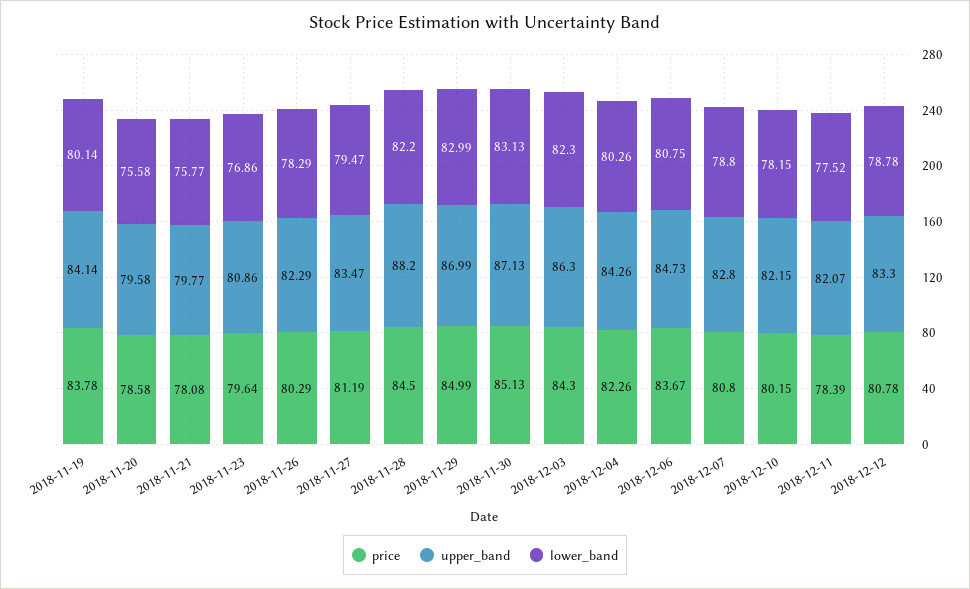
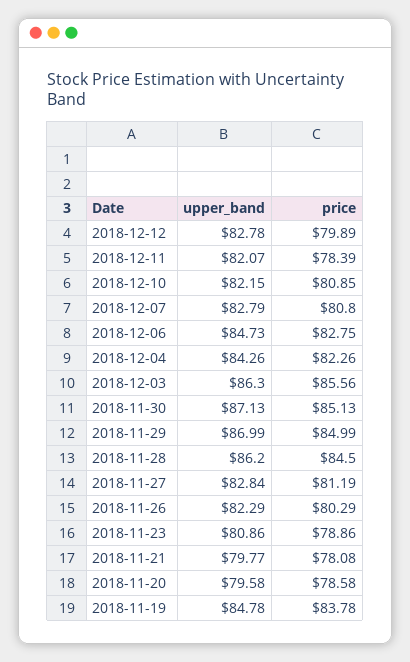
upper_band, 2018-11-19: 84.14 -> 84.78
lower_band, 2018-11-19: 80.14 -> none
lower_band, 2018-11-20: 75.58 -> none
lower_band, 2018-11-21: 75.77 -> none
price, 2018-11-23: 79.64 -> 78.86
lower_band, 2018-11-23: 76.86 -> none
lower_band, 2018-11-26: 78.29 -> none
upper_band, 2018-11-27: 83.47 -> 82.84
lower_band, 2018-11-27: 79.47 -> none
upper_band, 2018-11-28: 88.2 -> 86.2
lower_band, 2018-11-28: 82.2 -> none
lower_band, 2018-11-29: 82.99 -> none
lower_band, 2018-11-30: 83.13 -> none
price, 2018-12-03: 84.3 -> 85.56
lower_band, 2018-12-03: 82.3 -> none
lower_band, 2018-12-04: 80.26 -> none
price, 2018-12-06: 83.67 -> 82.75
lower_band, 2018-12-06: 80.75 -> none
upper_band, 2018-12-07: 82.8 -> 82.79
lower_band, 2018-12-07: 78.8 -> none
price, 2018-12-10: 80.15 -> 80.85
lower_band, 2018-12-10: 78.15 -> none
lower_band, 2018-12-11: 77.52 -> none
price, 2018-12-12: 80.78 -> 79.89
upper_band, 2018-12-12: 83.3 -> 82.78
lower_band, 2018-12-12: 78.78 -> none

